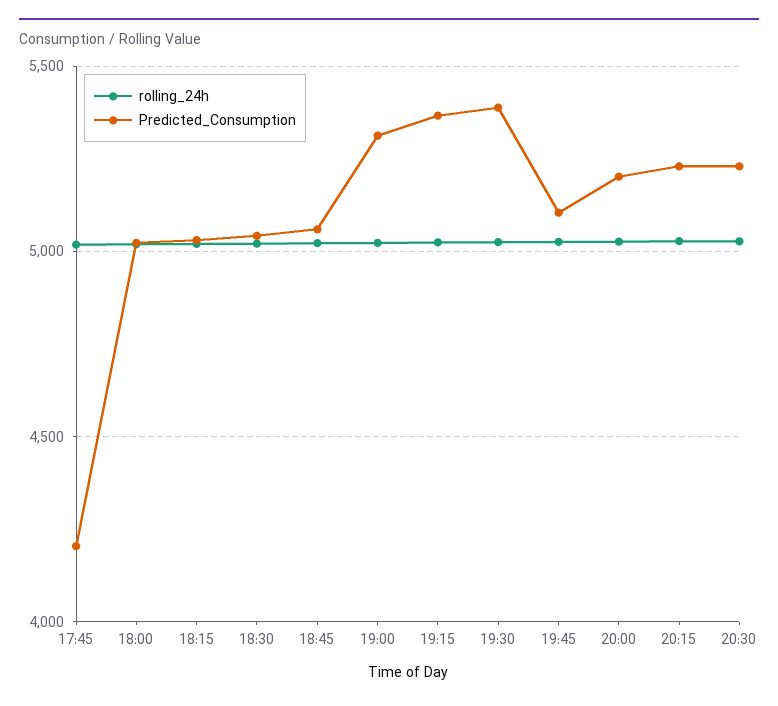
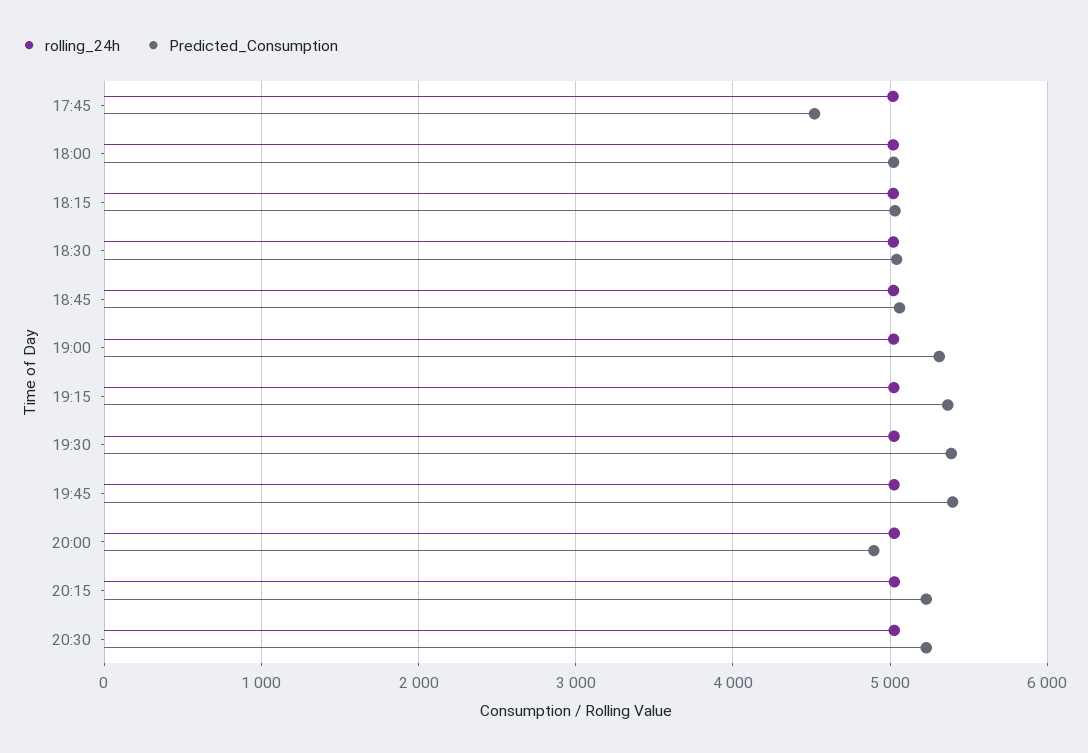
Predicted_Consumption, 17:45: 4200 -> 4500
Predicted_Consumption, 19:45: 5100 -> 5400
Predicted_Consumption, 20:00: 5200 -> 4900

